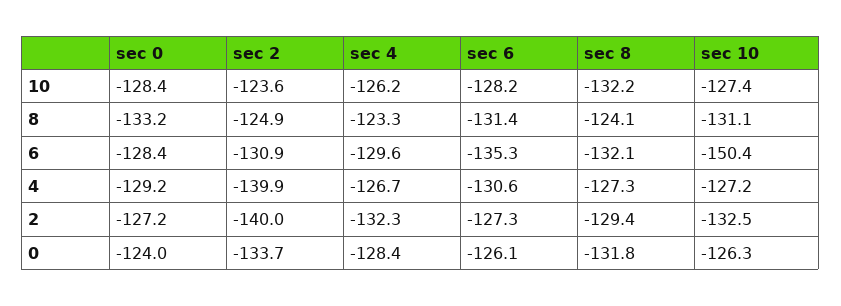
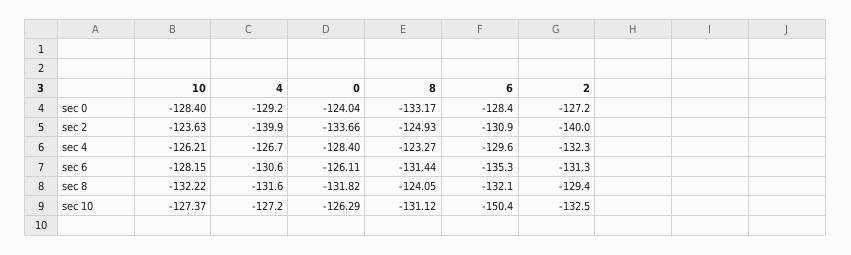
sec 8, 4: -127.3 -> -131.6
sec 6, 2: -127.3 -> -131.3

